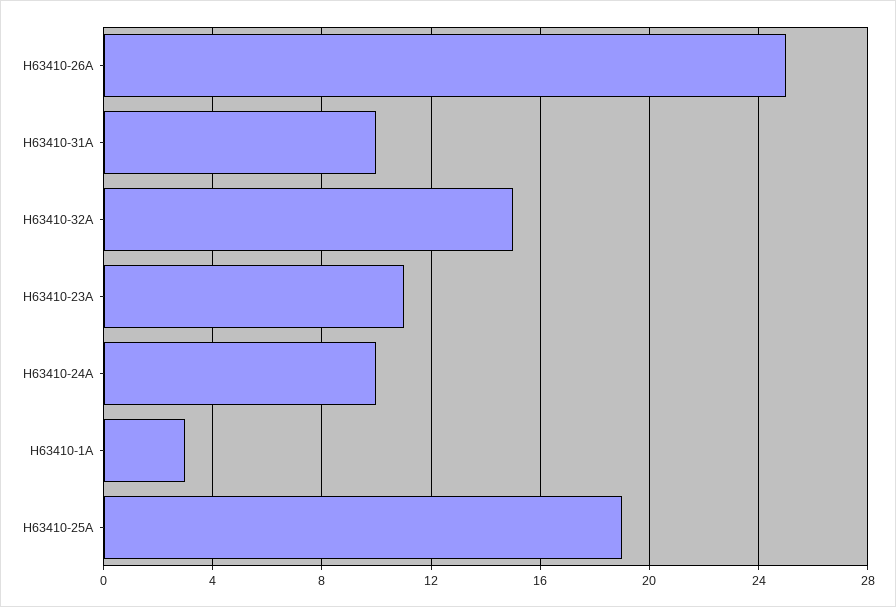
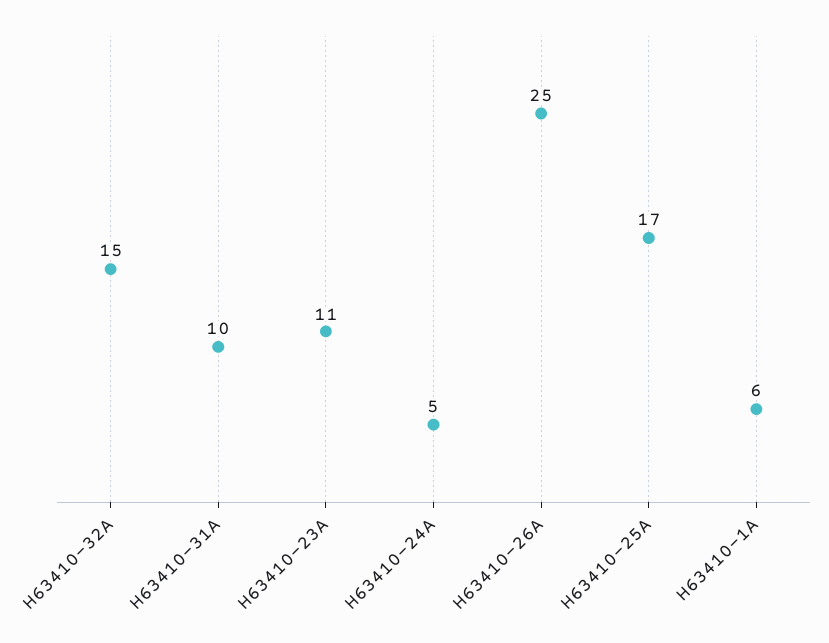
H63410-24A: 10 -> 5
H63410-1A: 3 -> 6
H63410-25A: 19 -> 17

